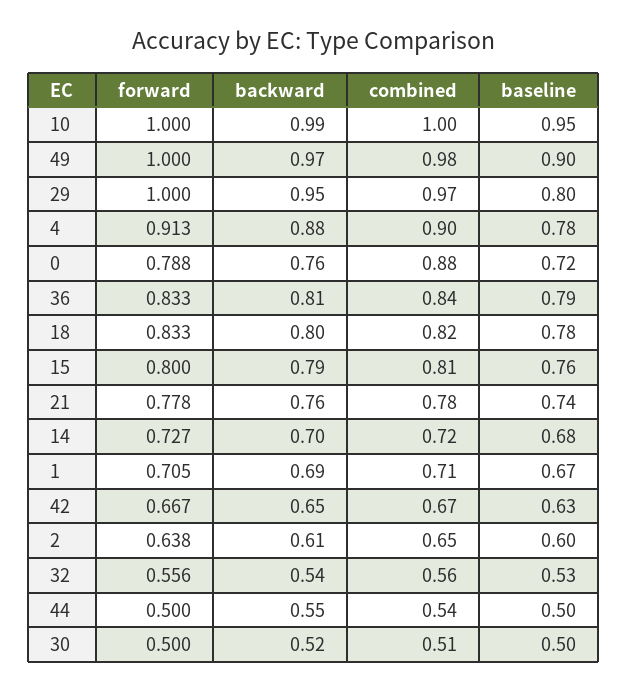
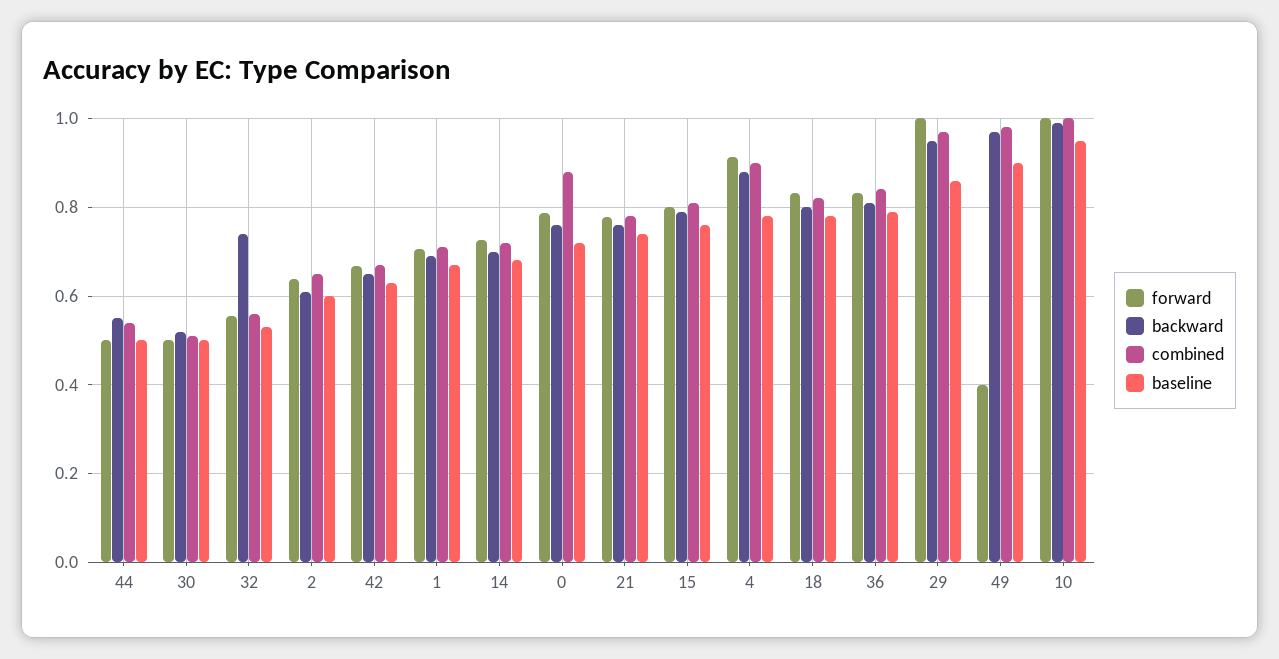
forward, 49: 1 -> 0.4
baseline, 29: 0.8 -> 0.86
backward, 32: 0.54 -> 0.74

